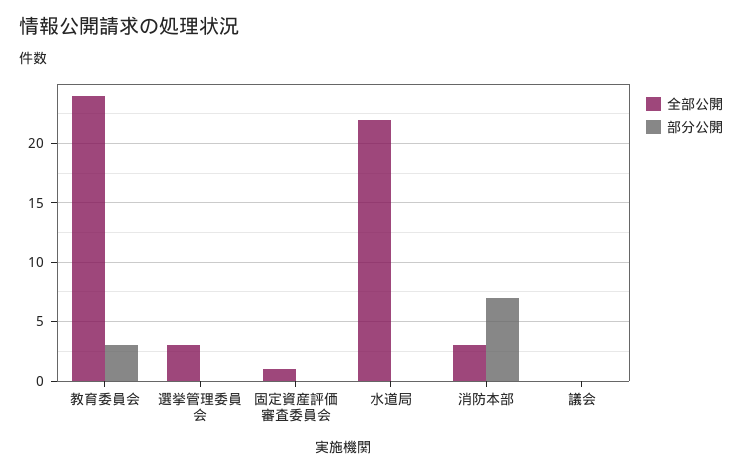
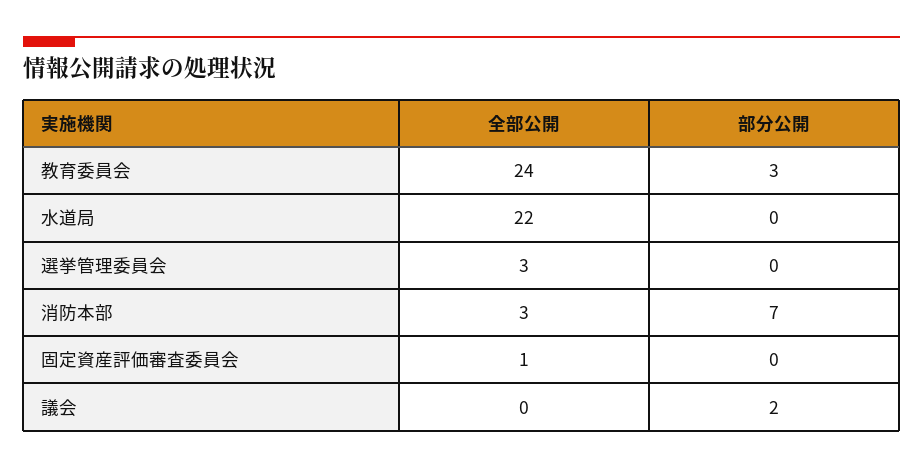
部分公開, 議会: 0 -> 2

